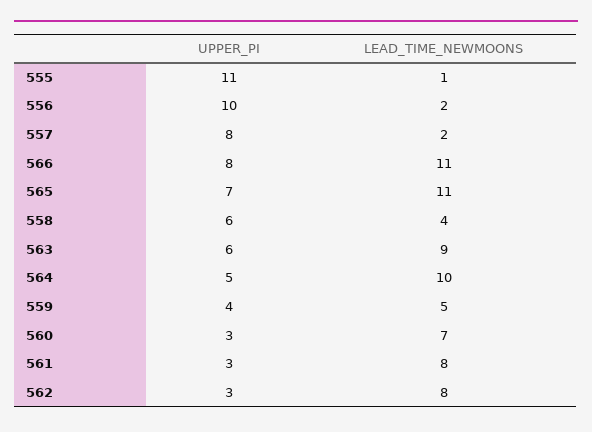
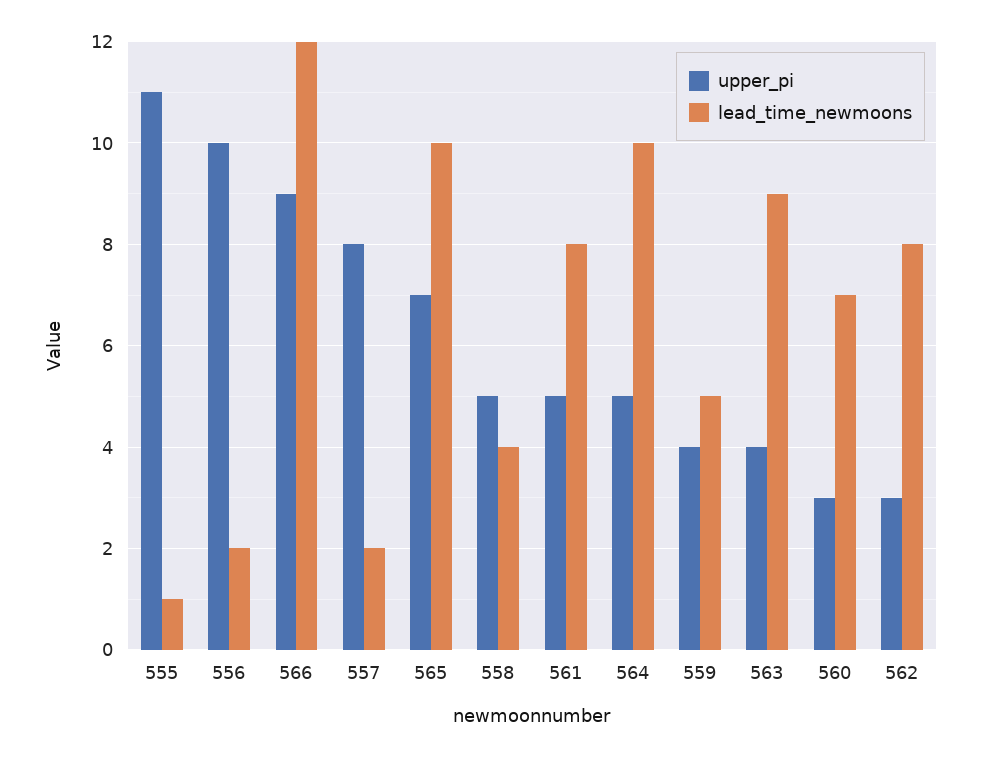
UPPER_PI, 566: 8 -> 9
LEAD_TIME_NEWMOONS, 566: 11 -> 12
LEAD_TIME_NEWMOONS, 565: 11 -> 10
UPPER_PI, 558: 6 -> 5
UPPER_PI, 563: 6 -> 4
UPPER_PI, 561: 3 -> 5

